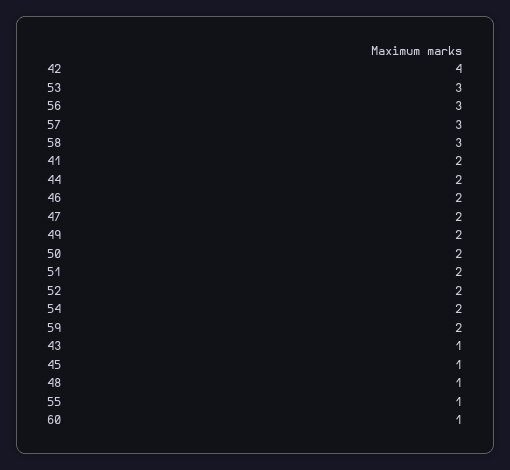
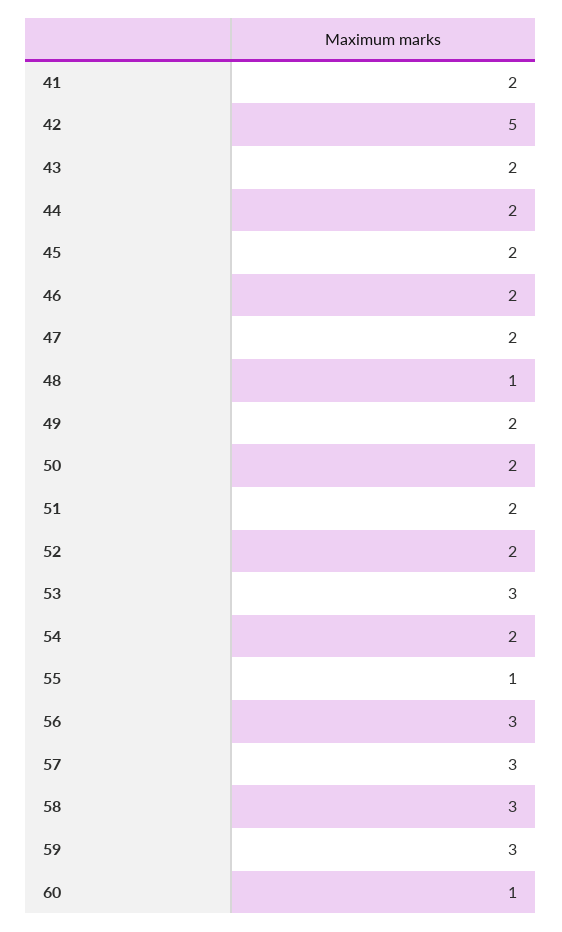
42: 4 -> 5
59: 2 -> 3
43: 1 -> 2
45: 1 -> 2

